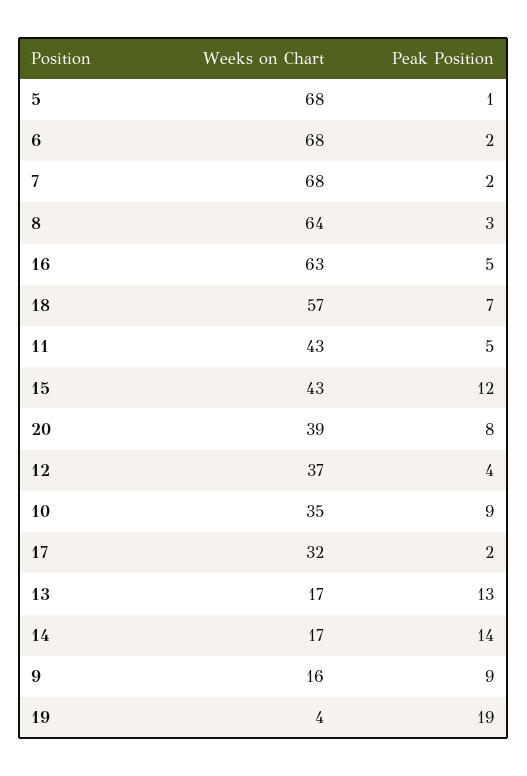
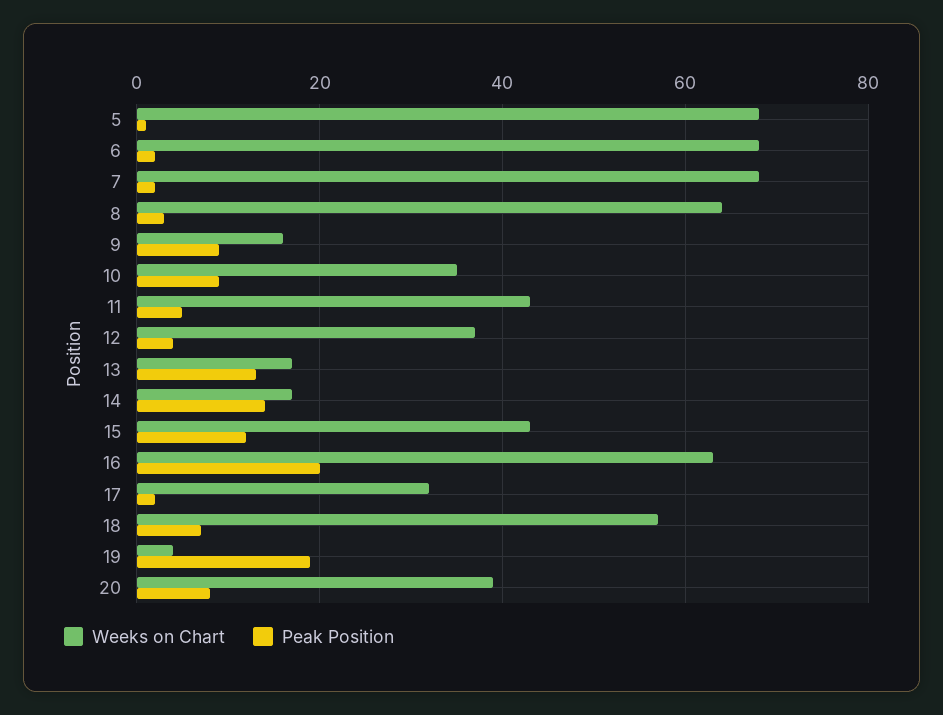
Peak Position, 16: 5 -> 20

